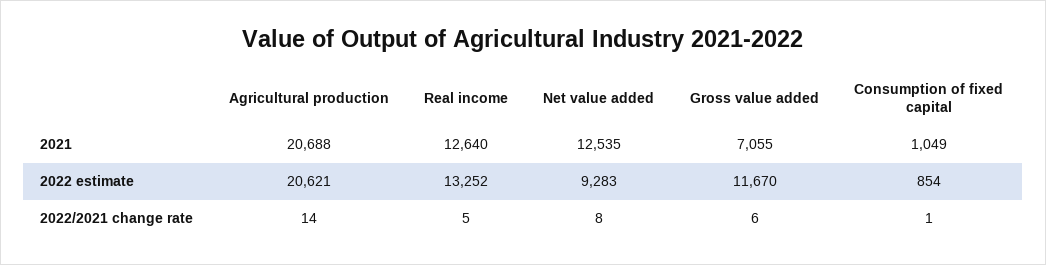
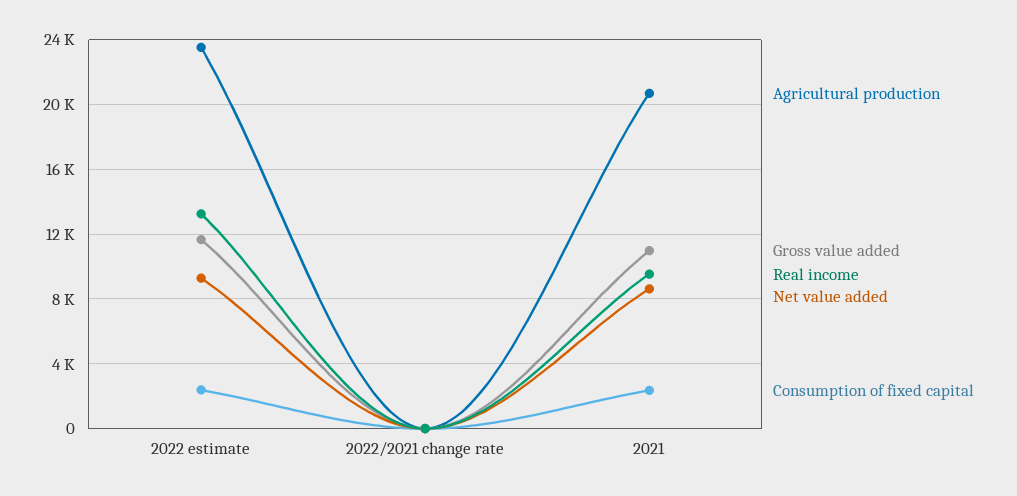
Real income, 2021: 12640 -> 9500
Net value added, 2021: 12535 -> 8500
Gross value added, 2021: 7055 -> 11000
Consumption of fixed capital, 2021: 1049 -> 2500
Agricultural production, 2022 estimate: 20621 -> 23500
Consumption of fixed capital, 2022 estimate: 854 -> 2500

